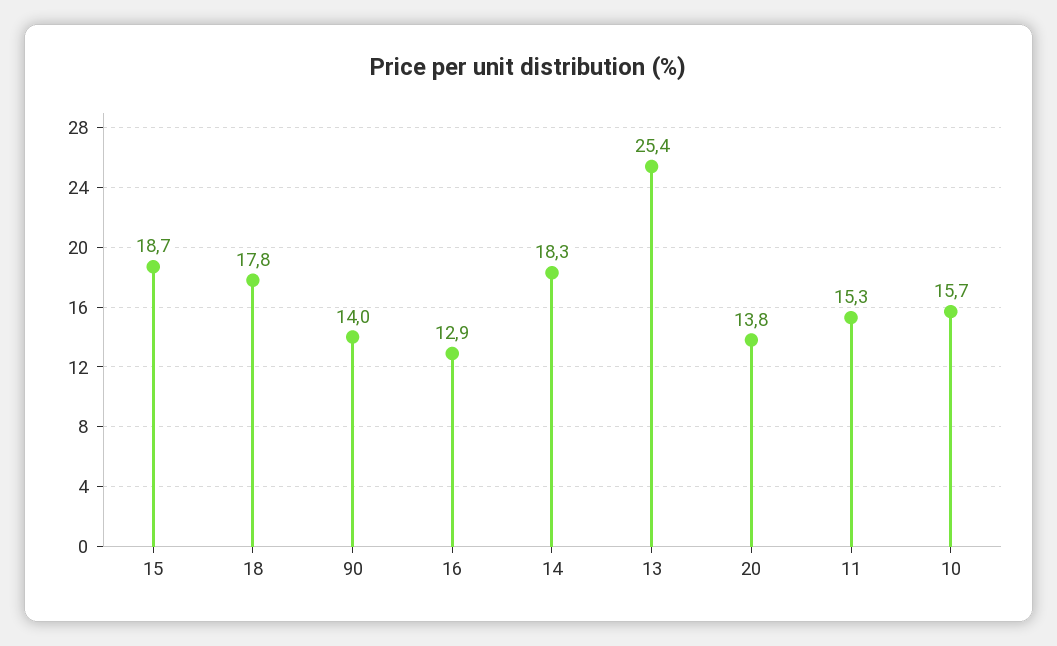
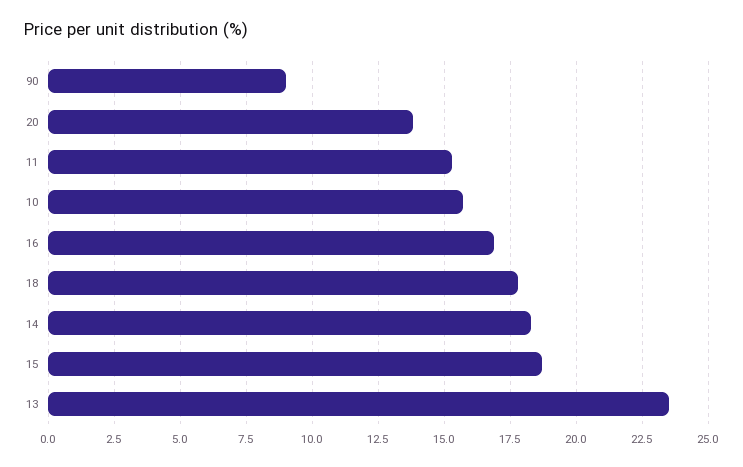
90: 14 -> 9
16: 12.9 -> 17
13: 25.4 -> 23.5

